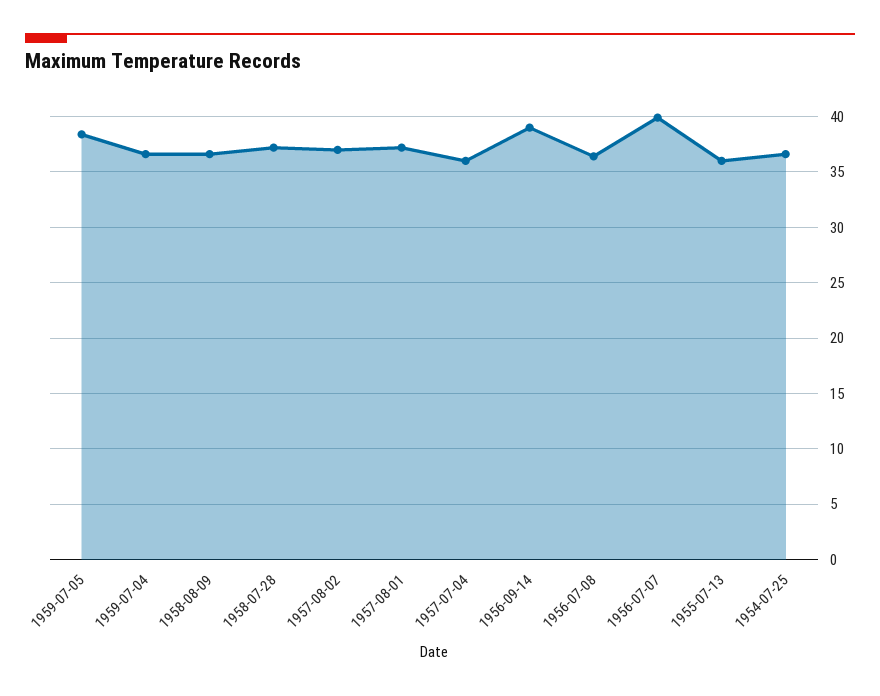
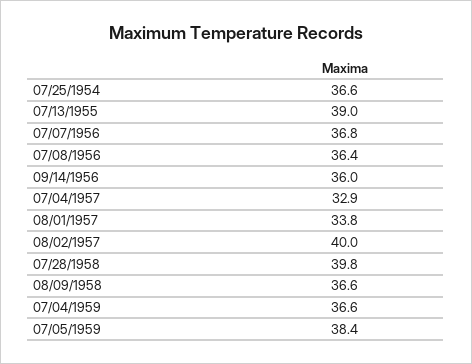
1958-07-28: 37 -> 39.8
1957-08-02: 37 -> 40
1957-08-01: 37 -> 33.8
1957-07-04: 36 -> 32.9
1956-09-14: 39 -> 36
1956-07-07: 40 -> 36.8
1955-07-13: 36 -> 39

